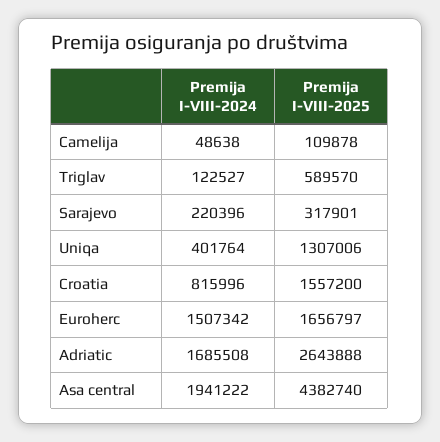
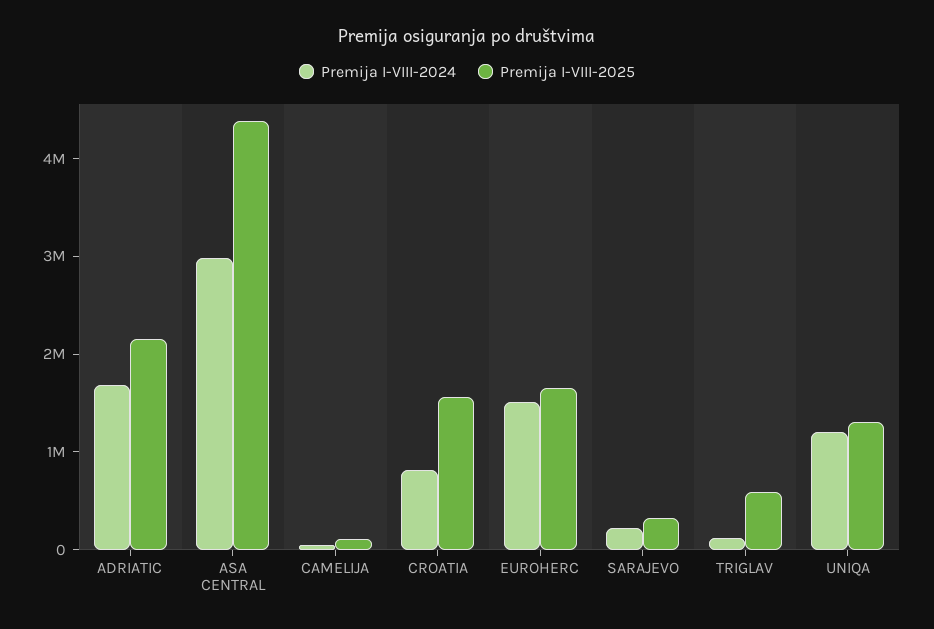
Premija I-VIII-2024, Uniqa: 401764 -> 1200000
Premija I-VIII-2025, Adriatic: 2643888 -> 2200000
Premija I-VIII-2024, Asa central: 1941222 -> 3000000

